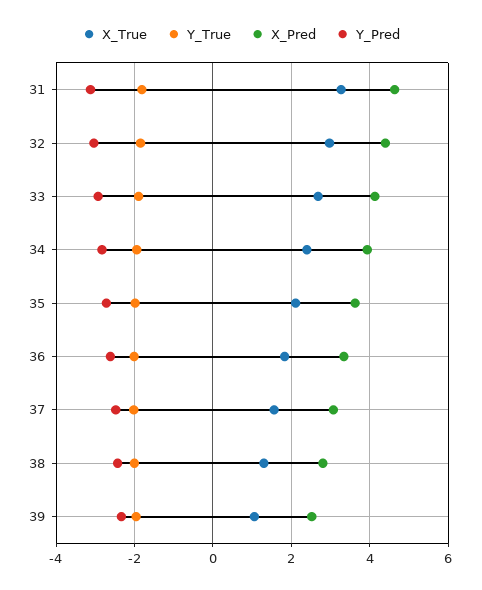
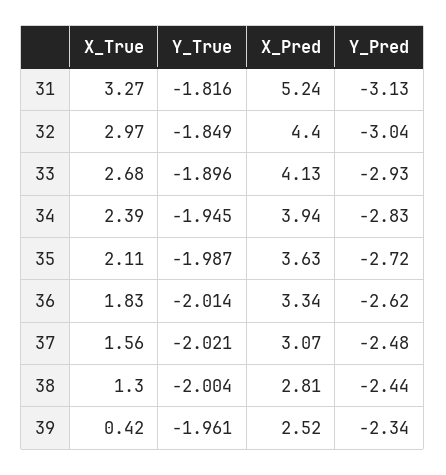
X_Pred, 31: 4.6 -> 5.24
X_True, 39: 1 -> 0.42

